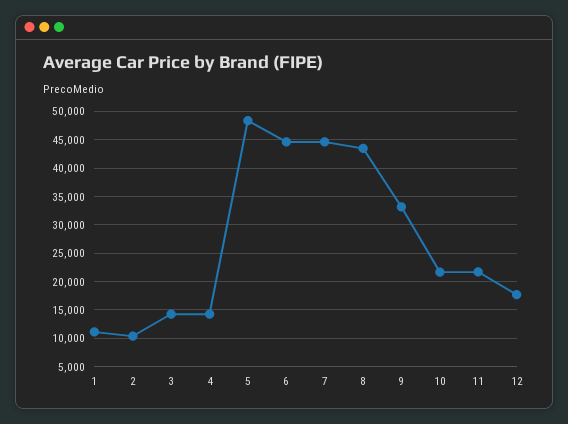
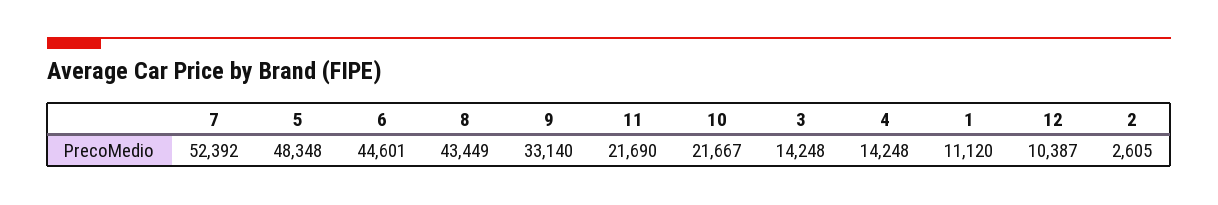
2: 10000 -> 2605
7: 45000 -> 52392
12: 17500 -> 10387

